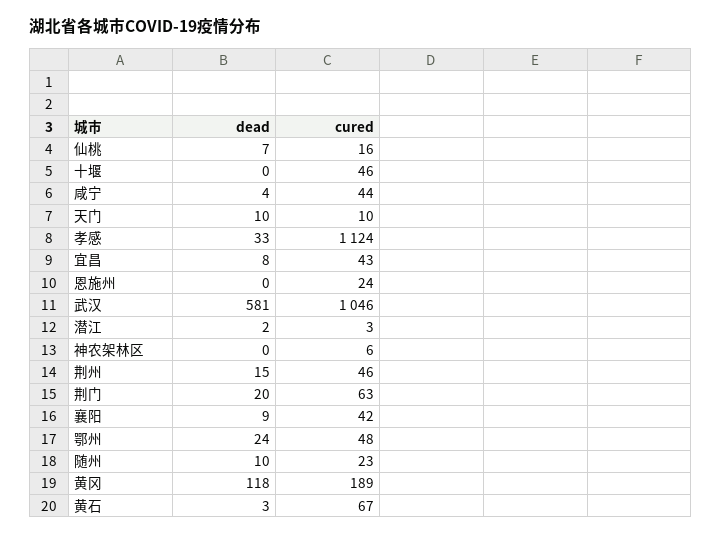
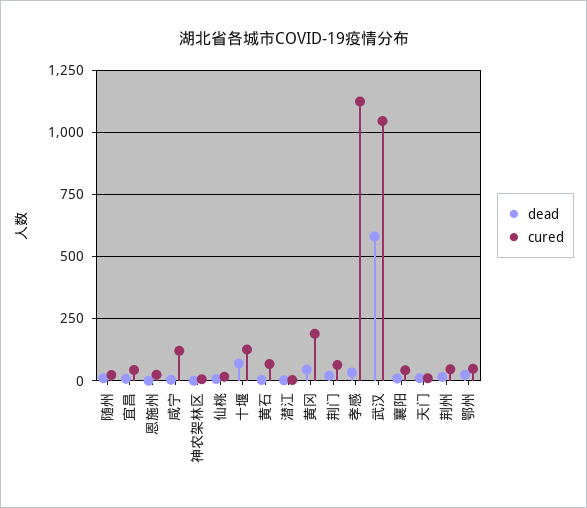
dead, 十堰: 0 -> 75
cured, 十堰: 46 -> 125
cured, 咸宁: 44 -> 125
dead, 黄冈: 118 -> 50

